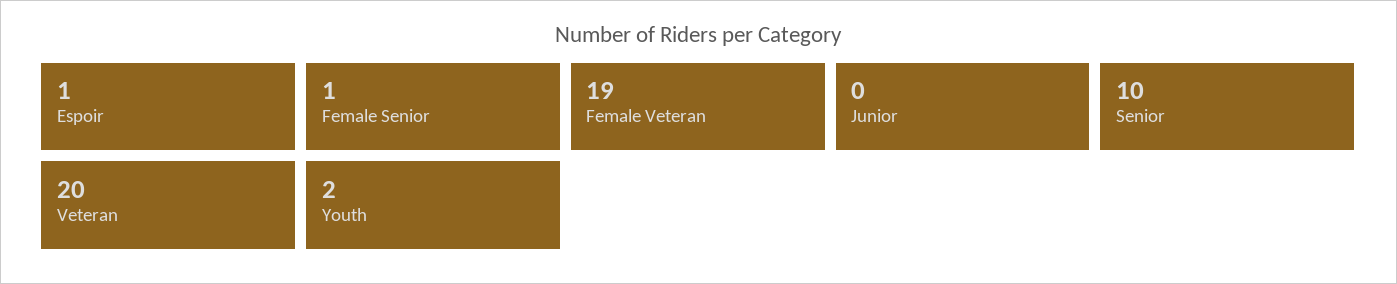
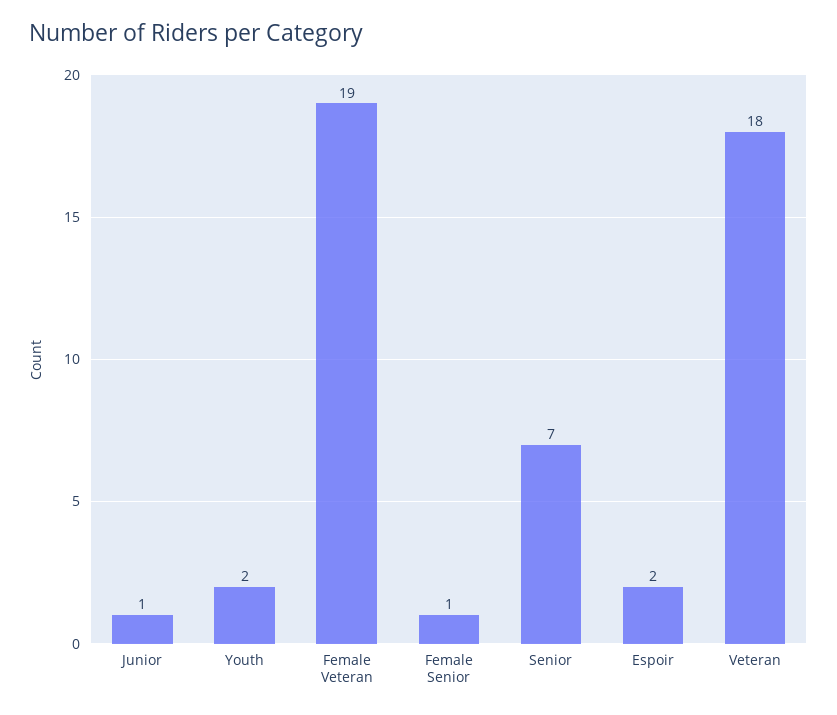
Espoir: 1 -> 2
Junior: 0 -> 1
Senior: 10 -> 7
Veteran: 20 -> 18

